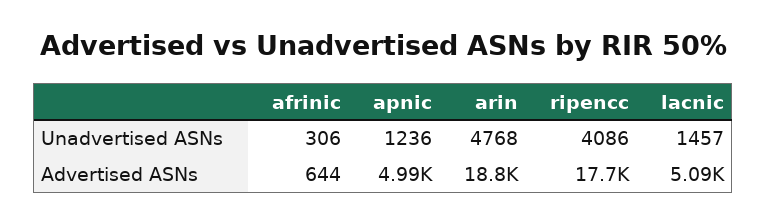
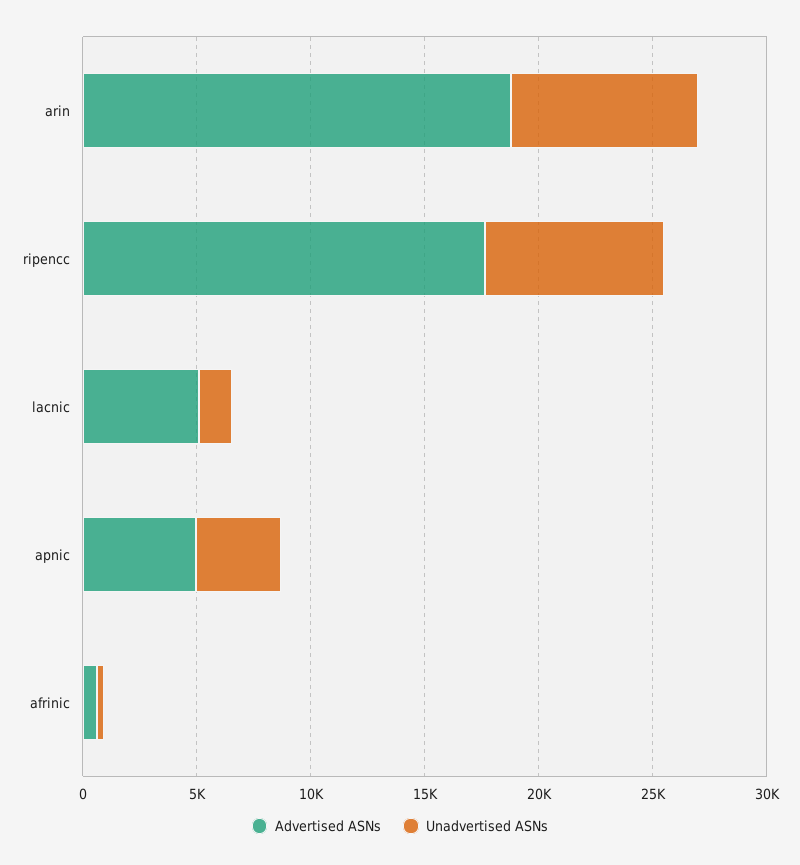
Unadvertised ASNs, apnic: 1236 -> 4000
Unadvertised ASNs, arin: 4768 -> 8000
Unadvertised ASNs, ripencc: 4086 -> 8000

